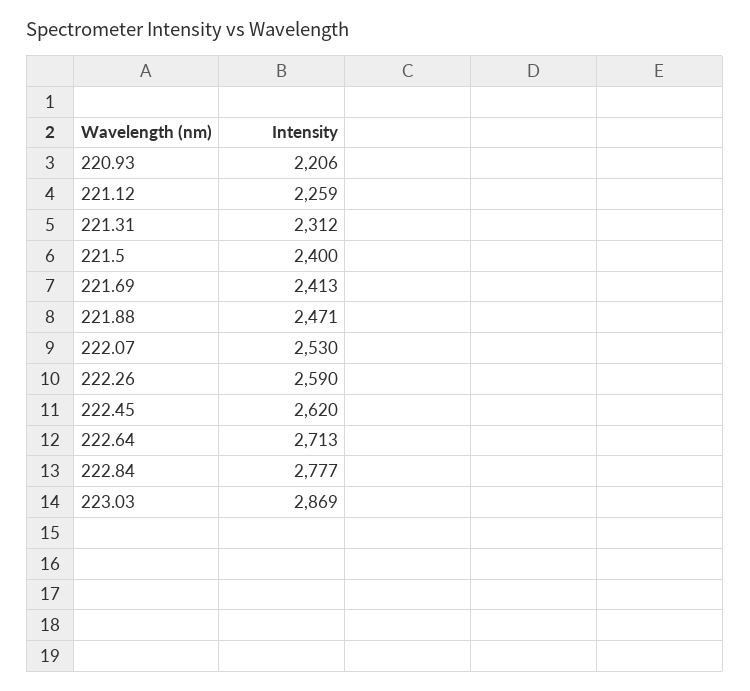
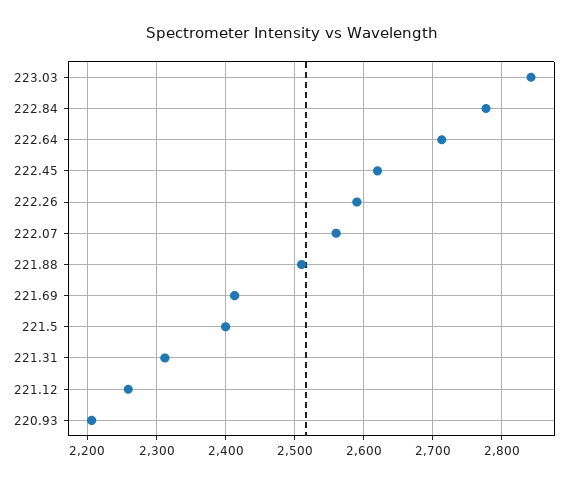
221.88: 2471 -> 2510
222.07: 2530 -> 2560
223.03: 2869 -> 2840

